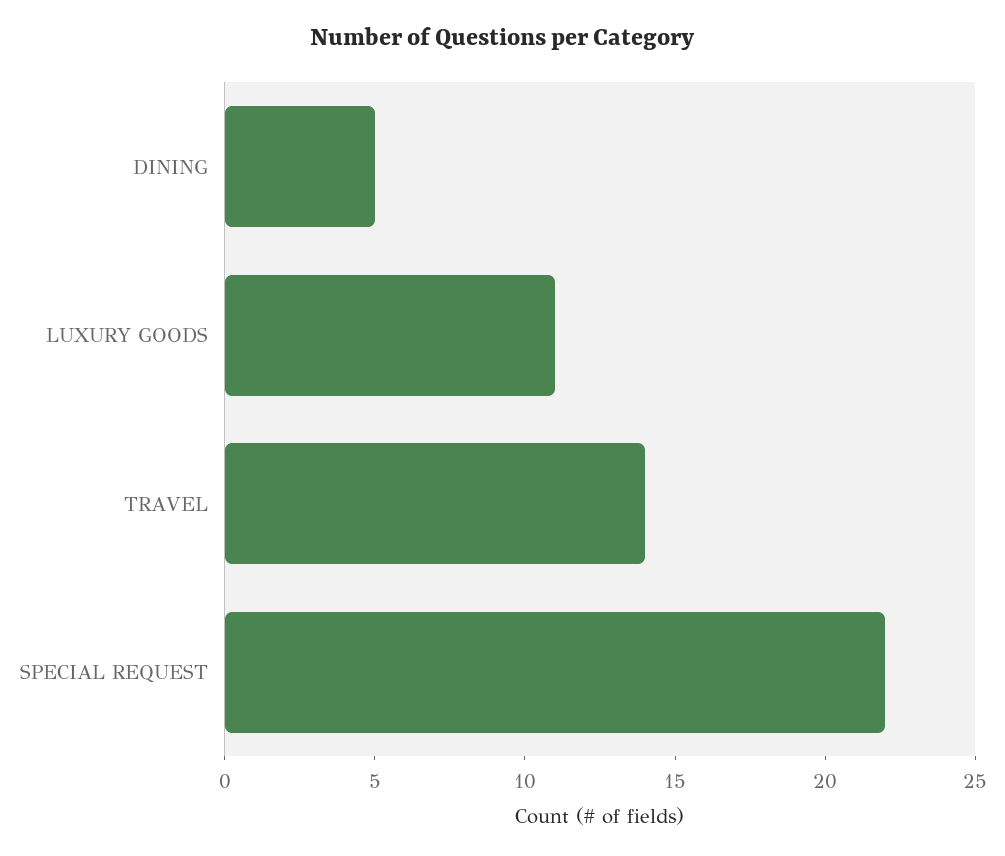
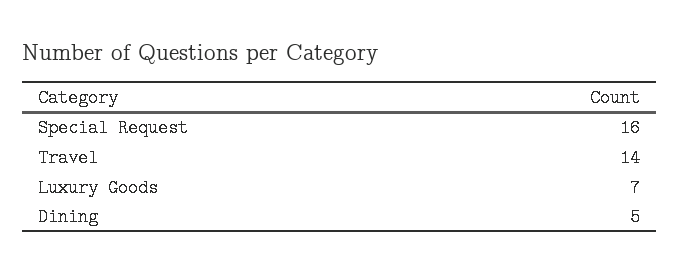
LUXURY GOODS: 11 -> 7
SPECIAL REQUEST: 22 -> 16

